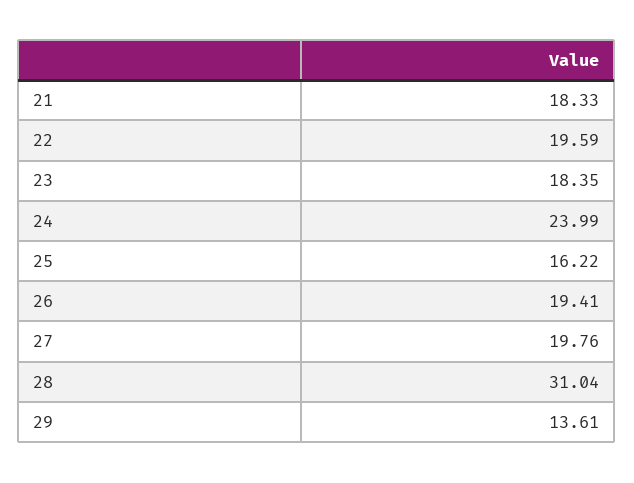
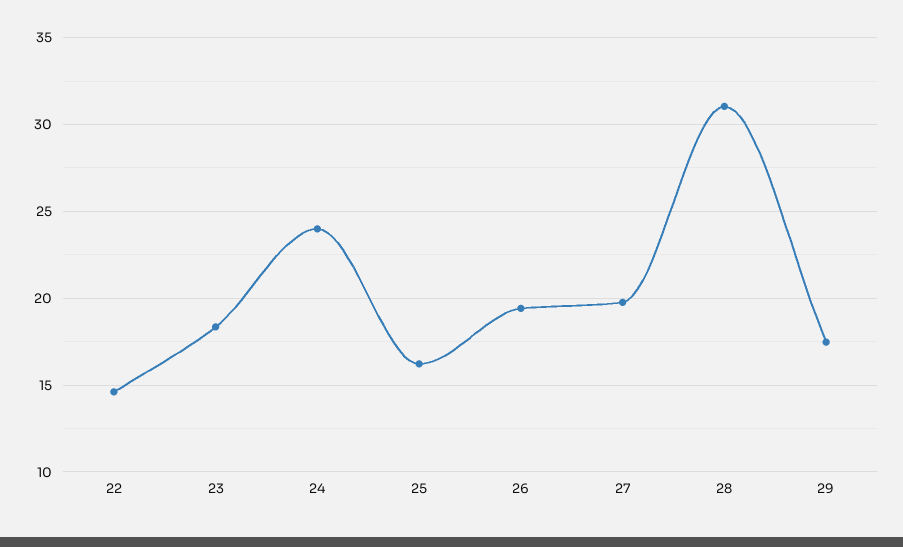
21: 18.33 -> none
22: 19.59 -> 14.5
29: 13.61 -> 17.5

